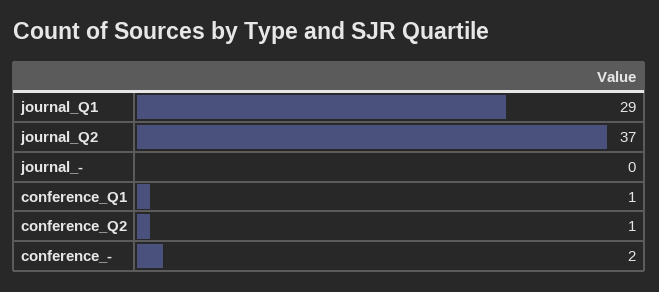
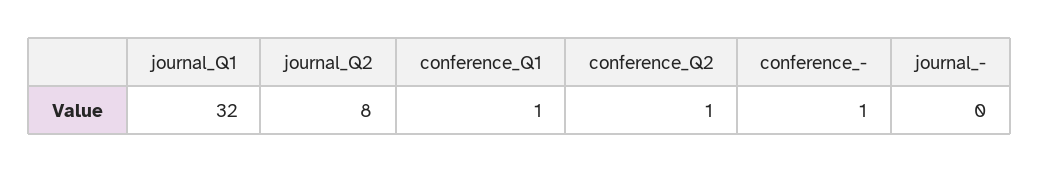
journal_Q1: 29 -> 32
journal_Q2: 37 -> 8
conference_-: 2 -> 1

